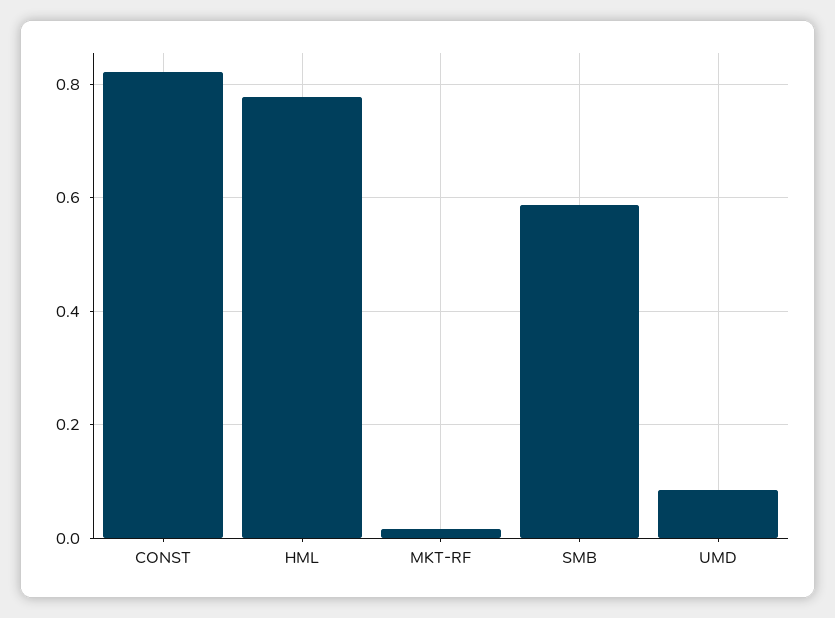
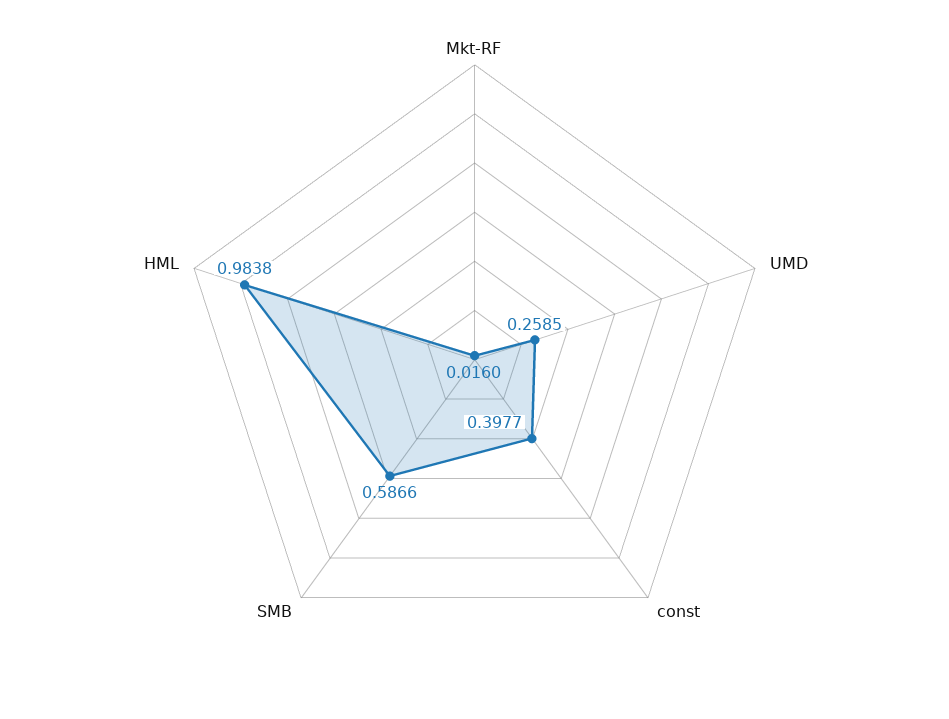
CONST: 0.82 -> 0.3977
HML: 0.78 -> 0.9838
UMD: 0.08 -> 0.2585

